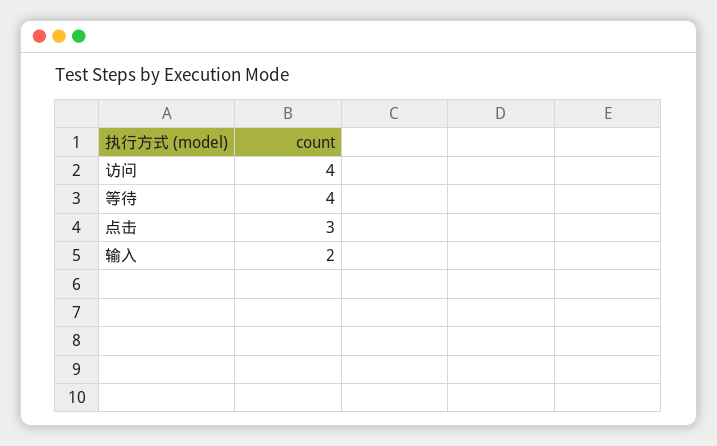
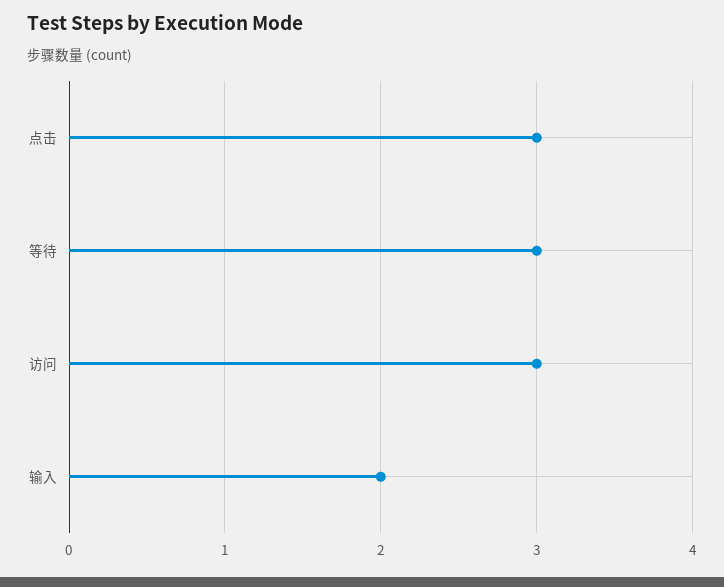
访问: 4 -> 3
等待: 4 -> 3

